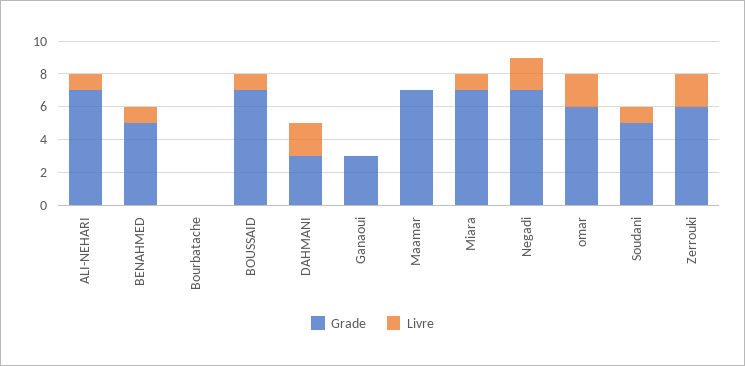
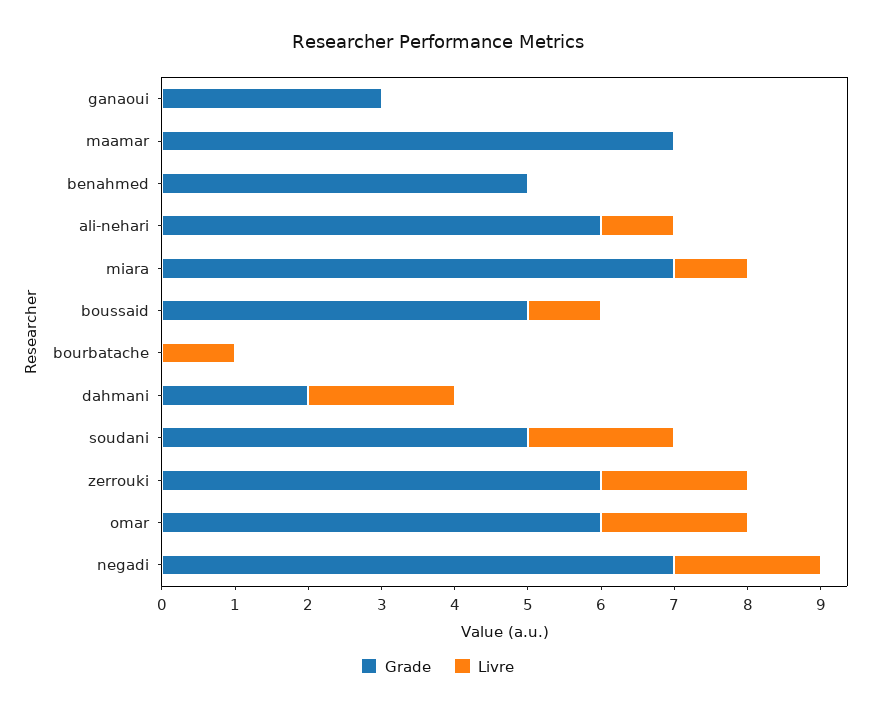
Grade, ALI-NEHARI: 7 -> 6
Livre, BENAHMED: 1 -> 0
Livre, Bourbatache: 0 -> 1
Grade, BOUSSAID: 7 -> 5
Grade, DAHMANI: 3 -> 2
Livre, Soudani: 1 -> 2

